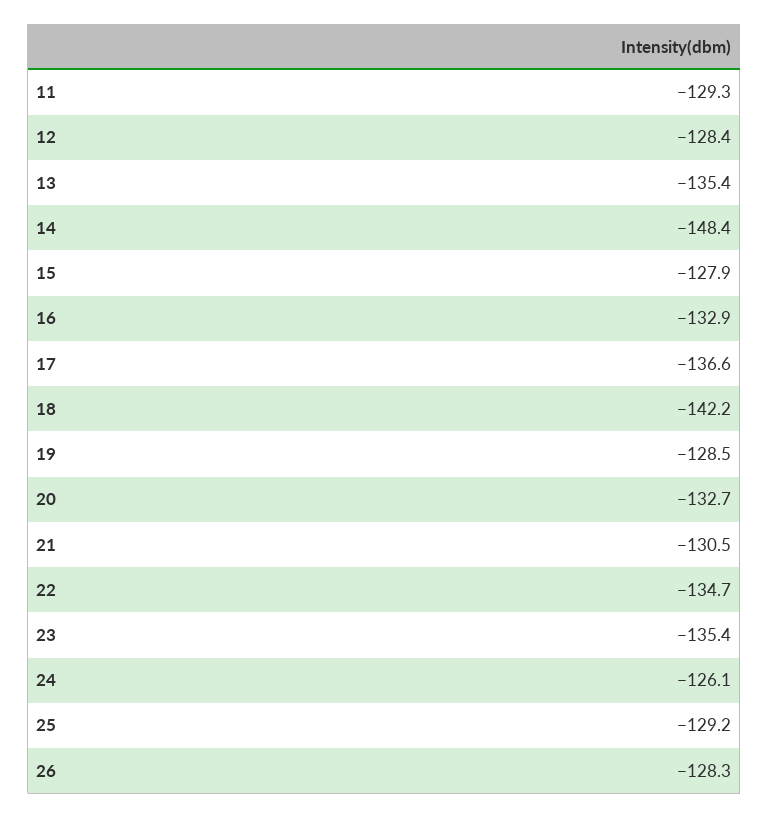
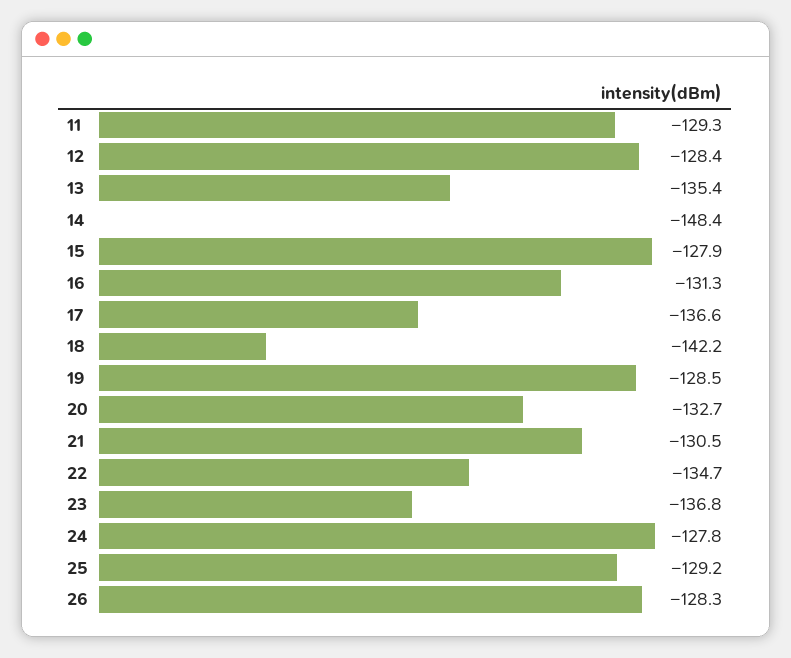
16: -132.9 -> -131.3
23: -135.4 -> -136.8
24: -126.1 -> -127.8

